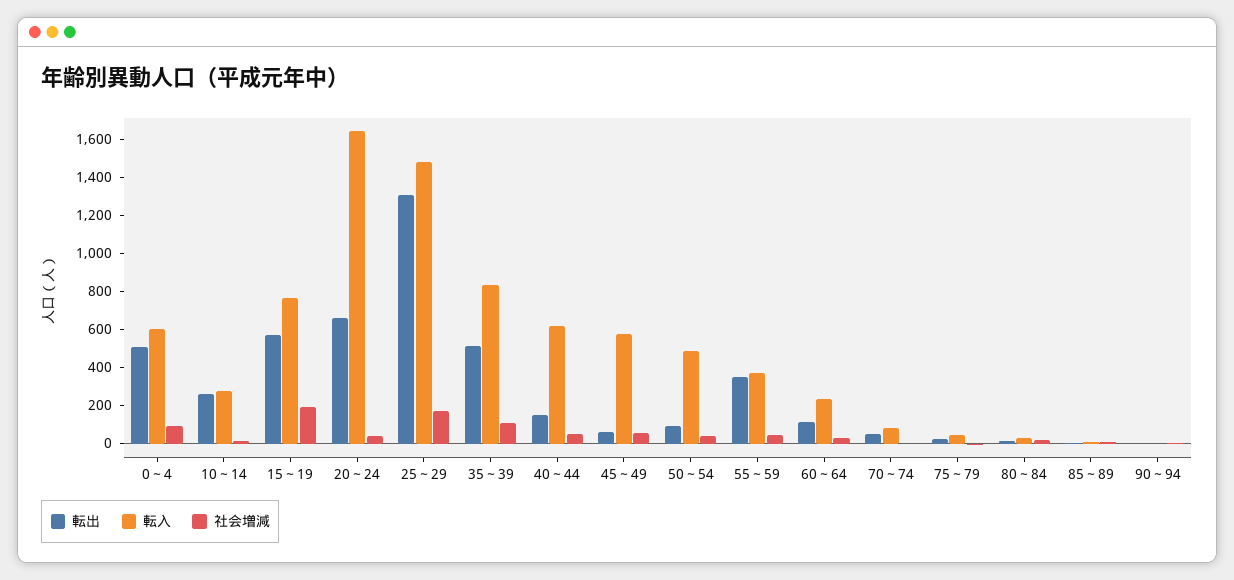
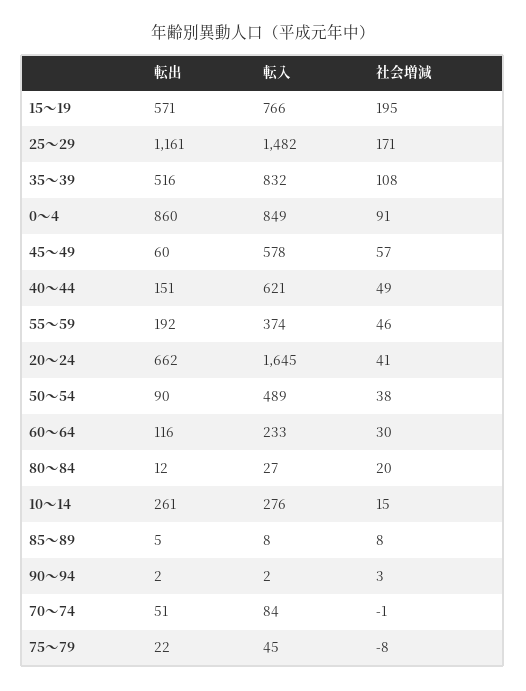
転出, 0～4: 500 -> 860
転入, 0～4: 600 -> 849
転出, 25～29: 1300 -> 1161
転出, 55～59: 350 -> 192

